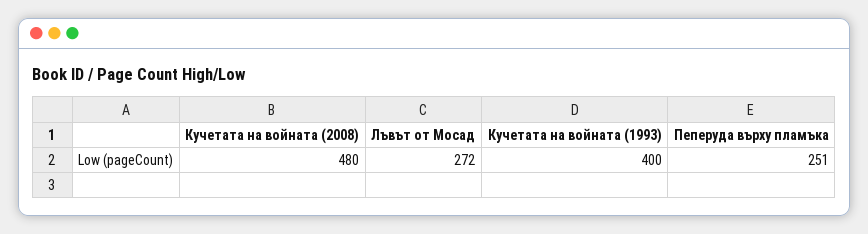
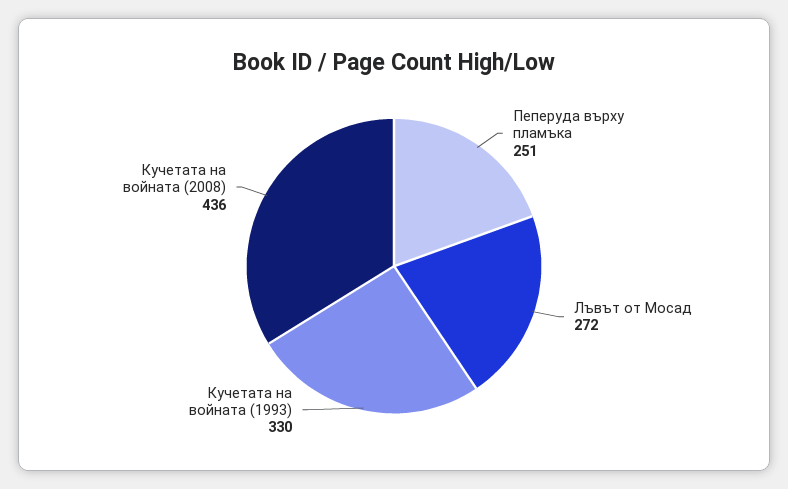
Кучетата на войната (2008): 480 -> 436
Кучетата на войната (1993): 400 -> 330

